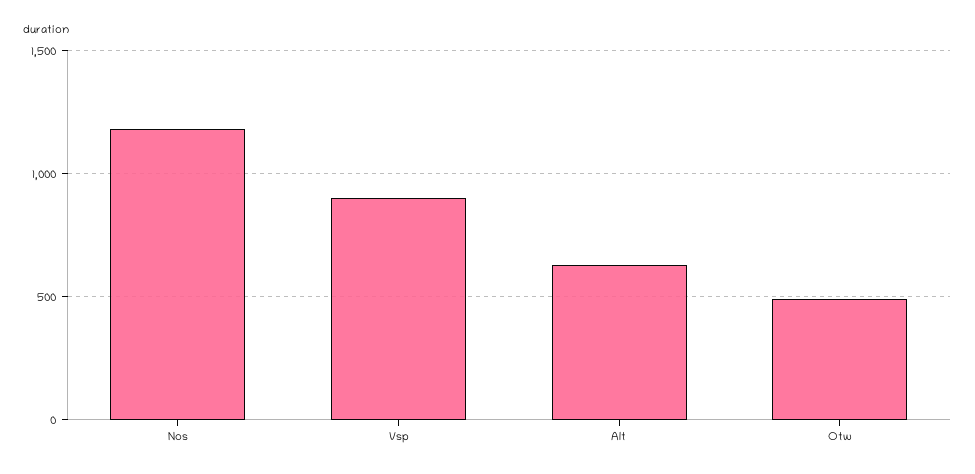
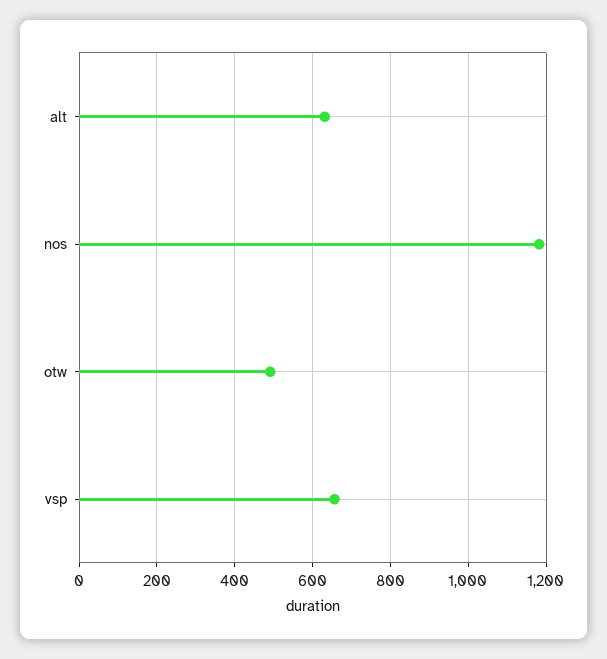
Vsp: 900 -> 660

